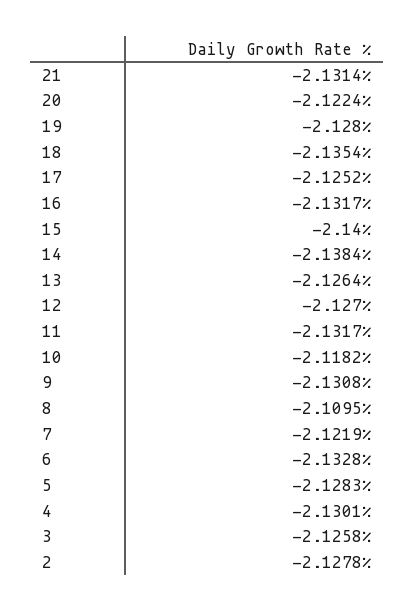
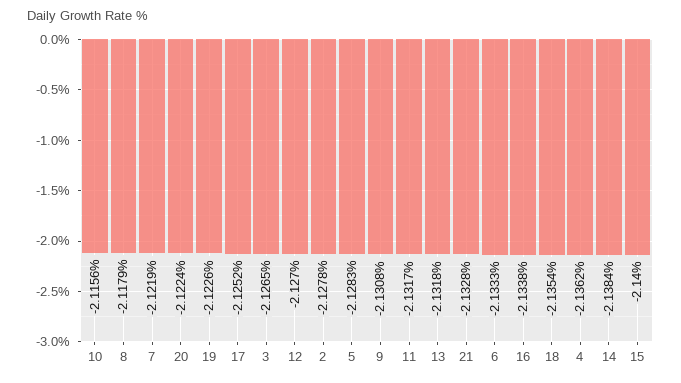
21: -2.1314 -> -2.1328
19: -2.128 -> -2.1226
16: -2.1317 -> -2.1338
13: -2.1264 -> -2.1318
10: -2.1182 -> -2.1156
8: -2.1095 -> -2.1179
6: -2.1328 -> -2.1333
4: -2.1301 -> -2.1362
3: -2.1258 -> -2.1265

